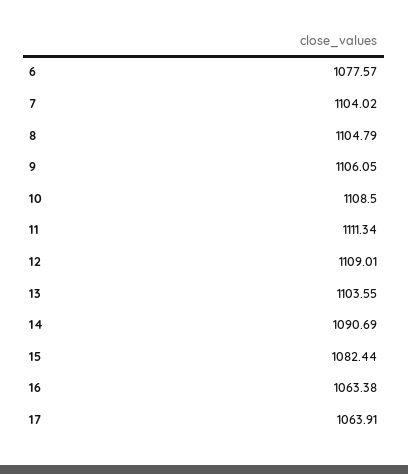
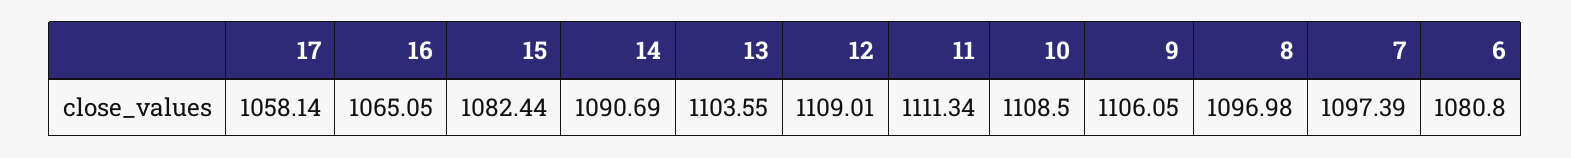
6: 1077.57 -> 1080.8
7: 1104.02 -> 1097.39
8: 1104.79 -> 1096.98
16: 1063.38 -> 1065.05
17: 1063.91 -> 1058.14

